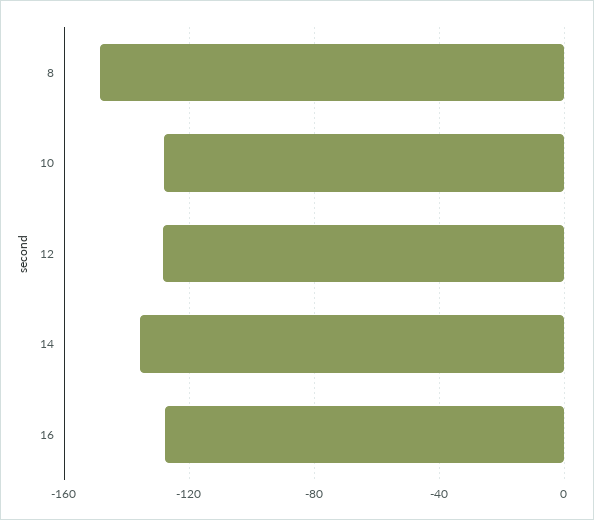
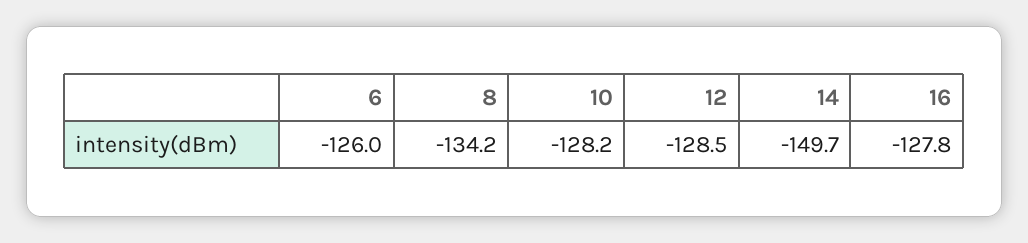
8: -150 -> -134.2
14: -135 -> -149.7
6: none -> -126

